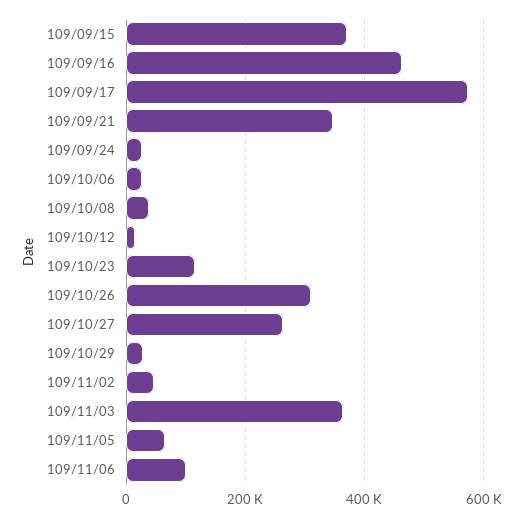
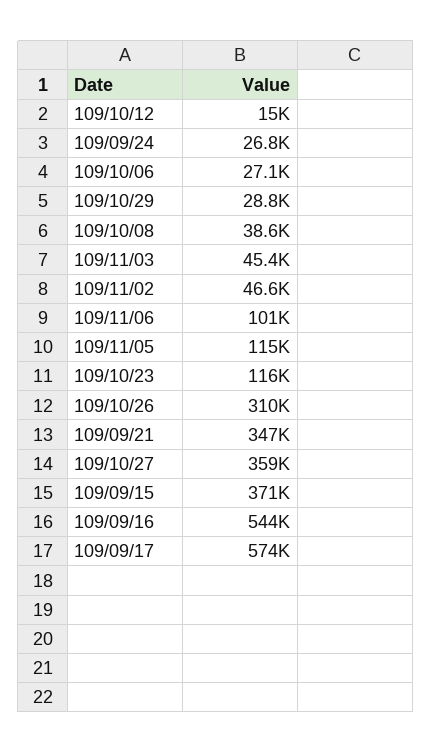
109/09/16: 460000 -> 544000
109/10/27: 260000 -> 359000
109/11/03: 360000 -> 45400
109/11/05: 60000 -> 115000

